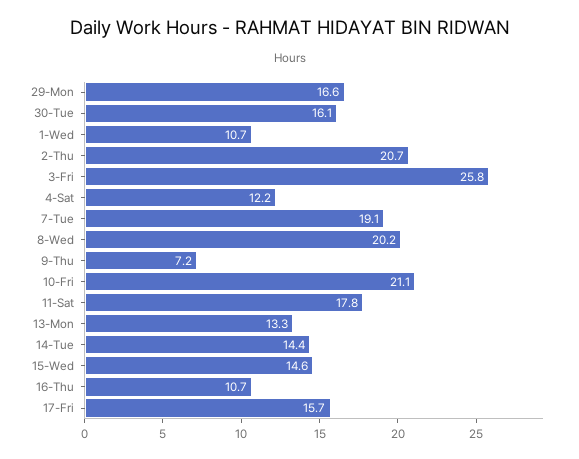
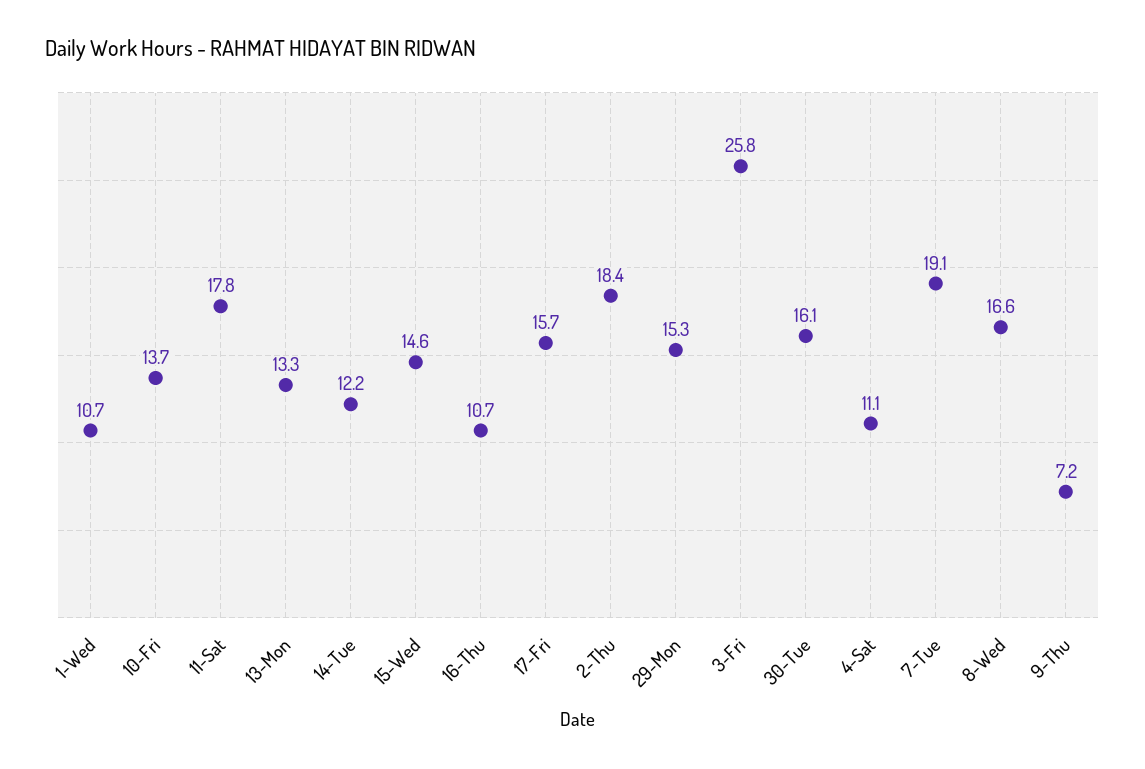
29-Mon: 16.6 -> 15.3
2-Thu: 20.7 -> 18.4
4-Sat: 12.2 -> 11.1
8-Wed: 20.2 -> 16.6
10-Fri: 21.1 -> 13.7
14-Tue: 14.4 -> 12.2

